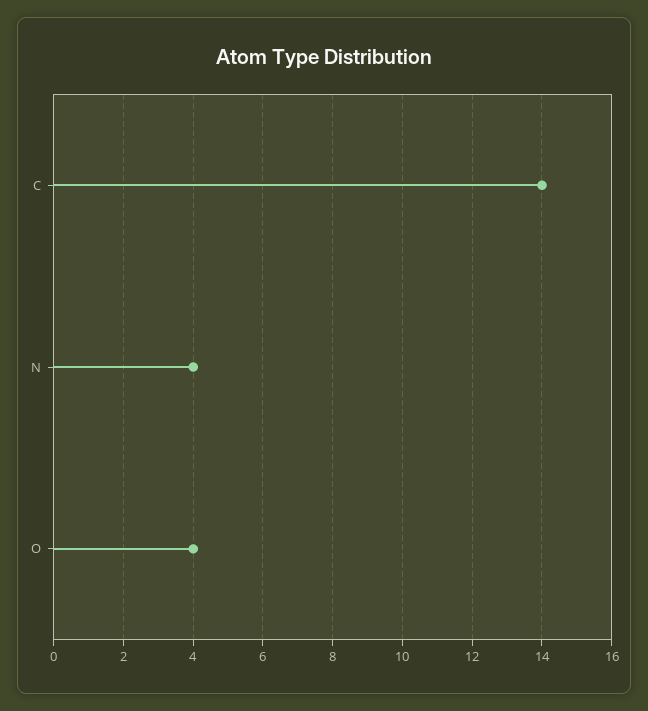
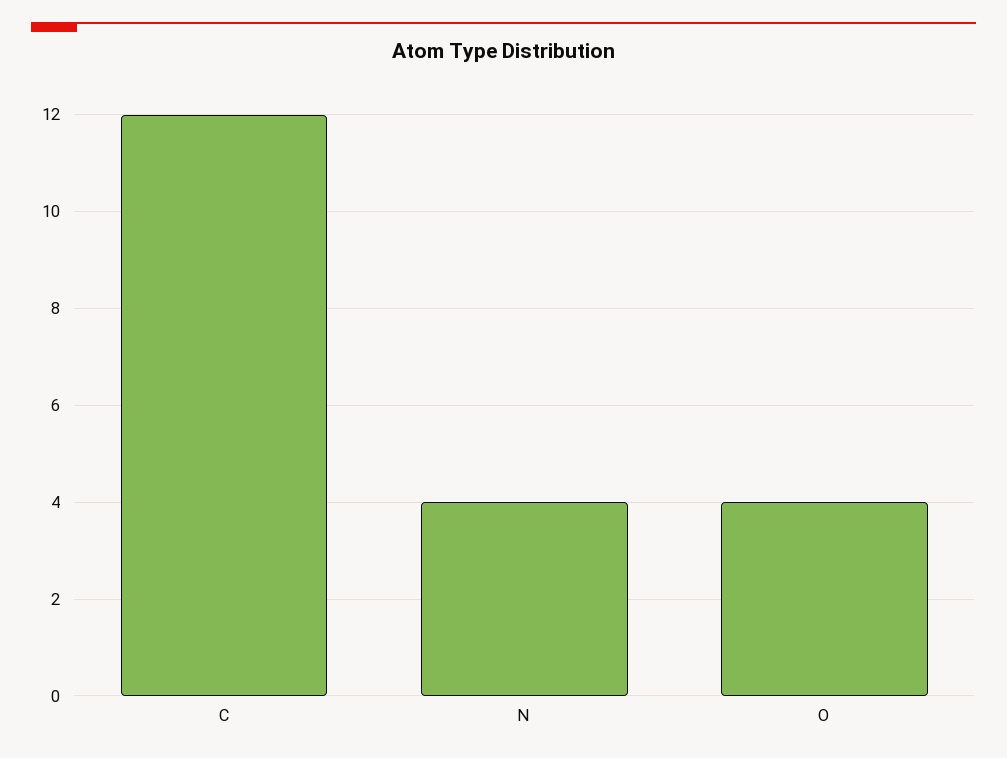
C: 14 -> 12

